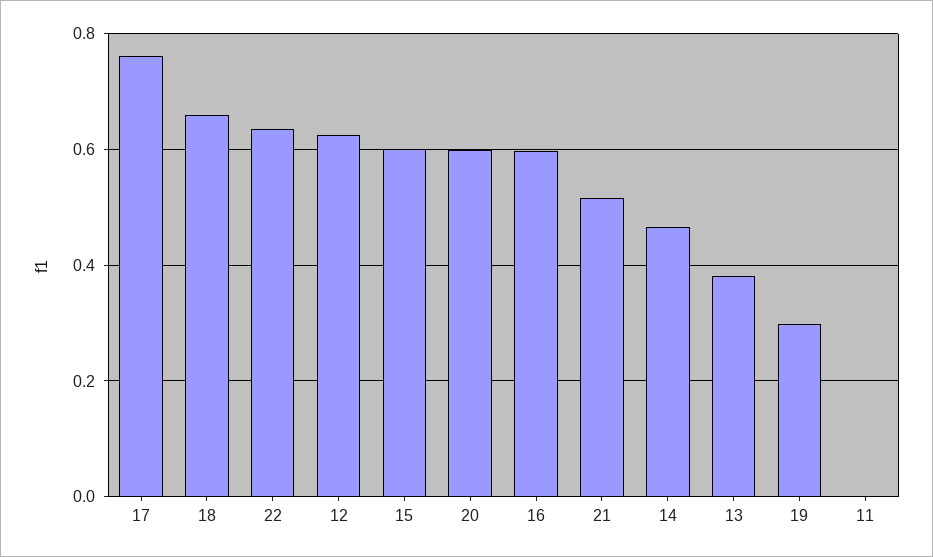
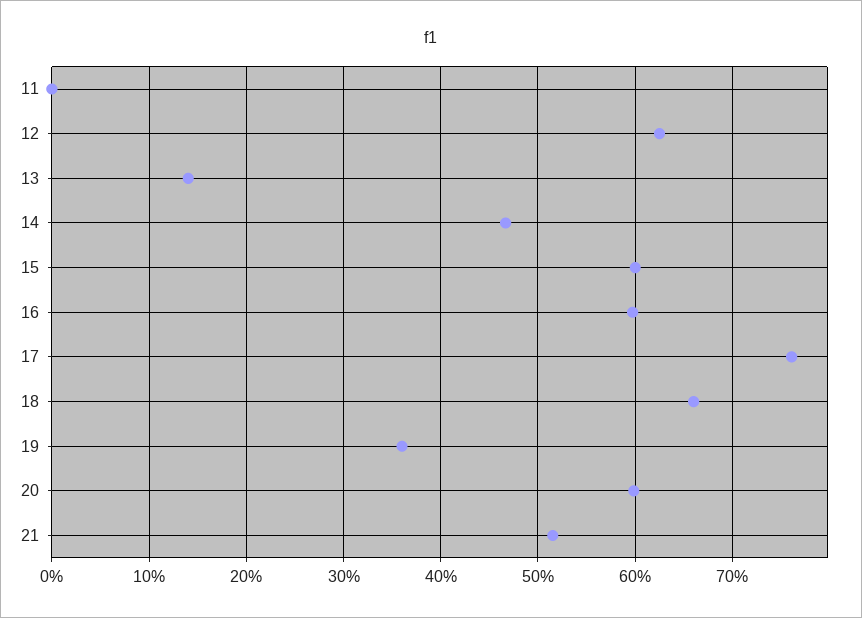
22: 0.64 -> none
13: 0.38 -> 0.14
19: 0.3 -> 0.36

